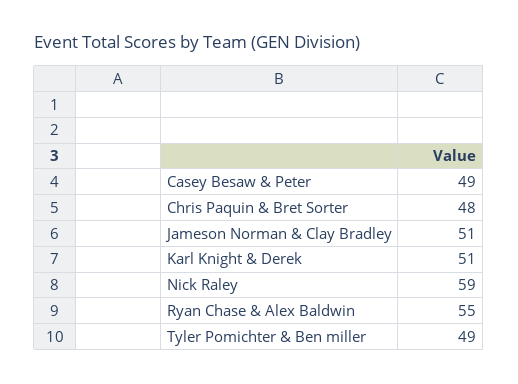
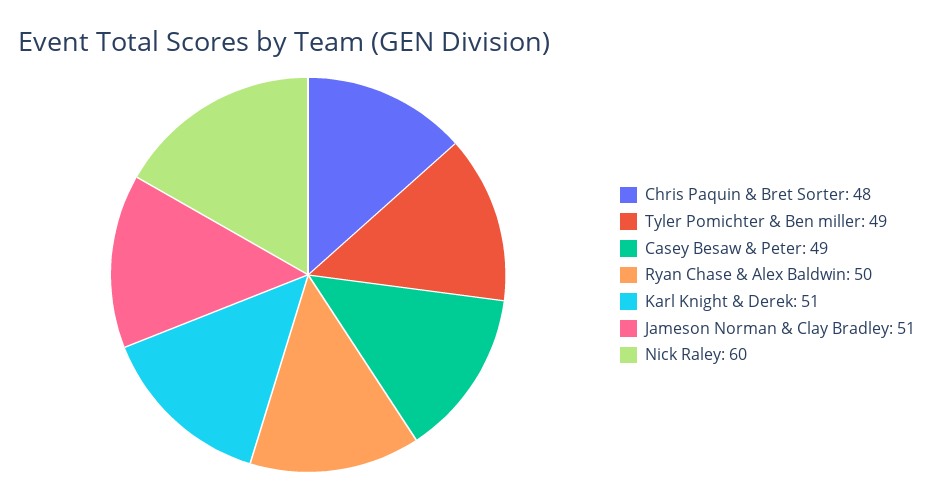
Nick Raley: 59 -> 60
Ryan Chase & Alex Baldwin: 55 -> 50

